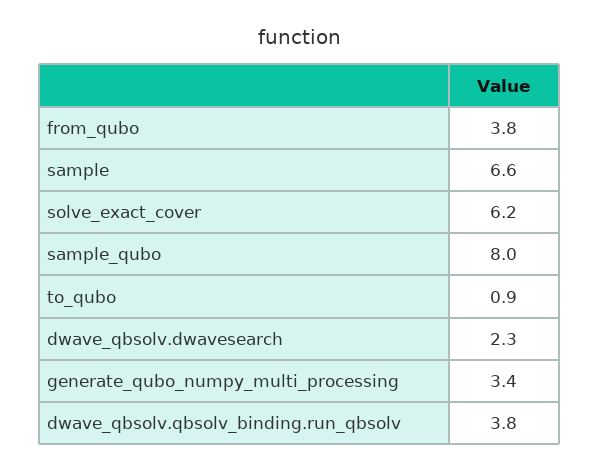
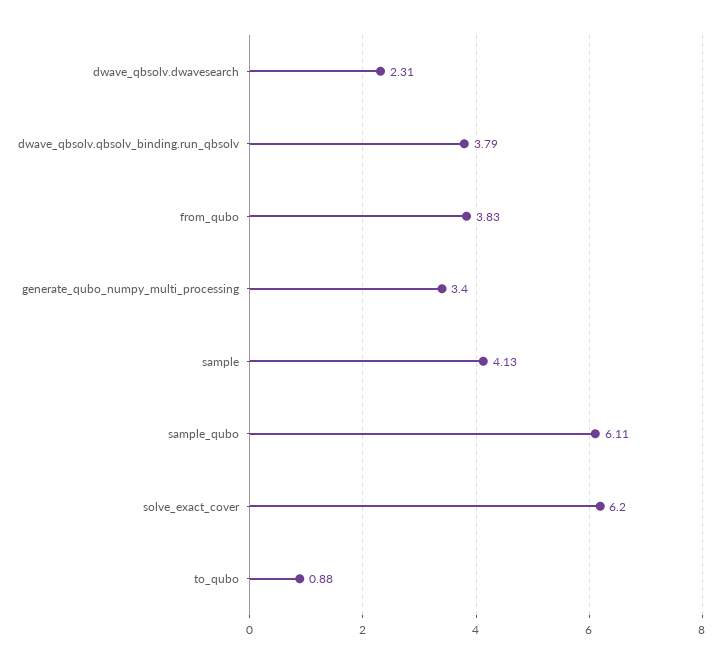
sample: 6.6 -> 4.13
sample_qubo: 8 -> 6.11

